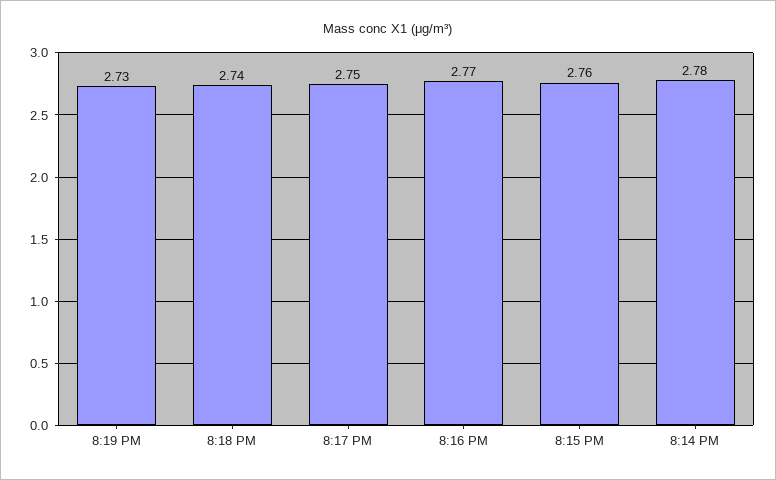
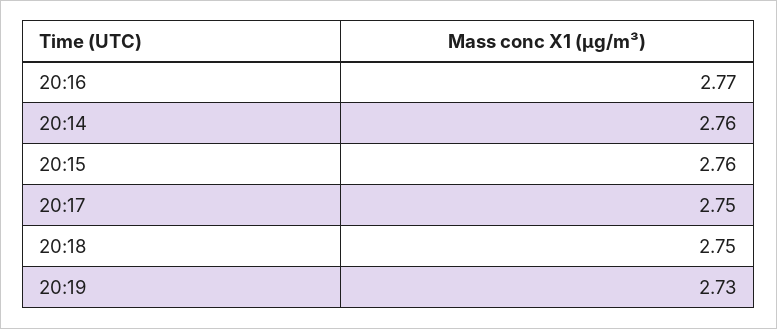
8:18 PM: 2.74 -> 2.75
8:14 PM: 2.78 -> 2.76

